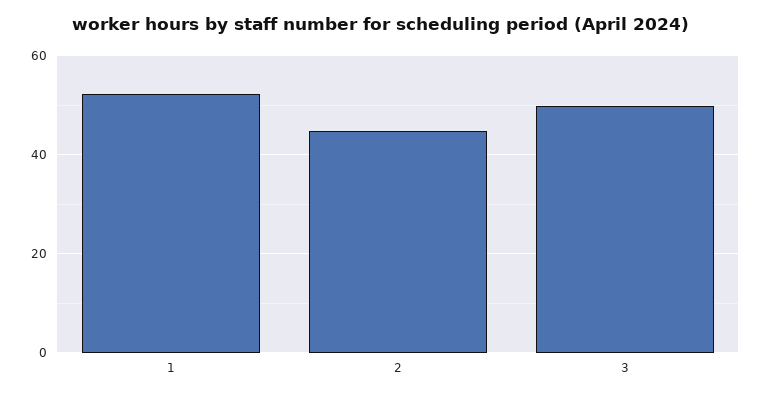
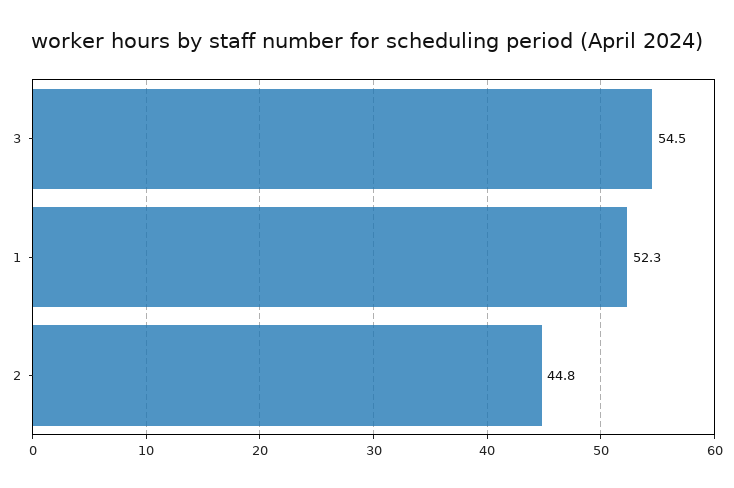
3: 50 -> 54.5

